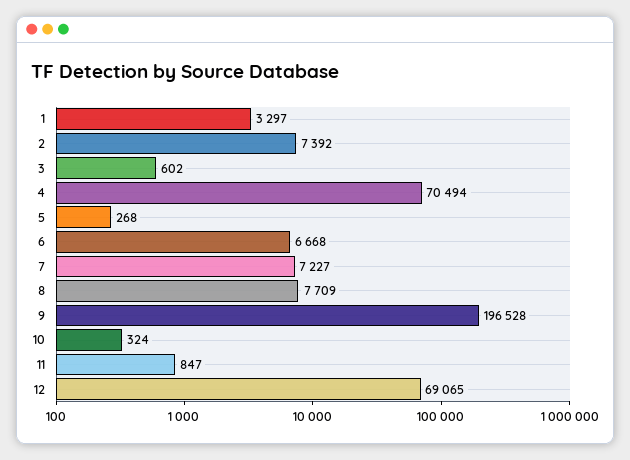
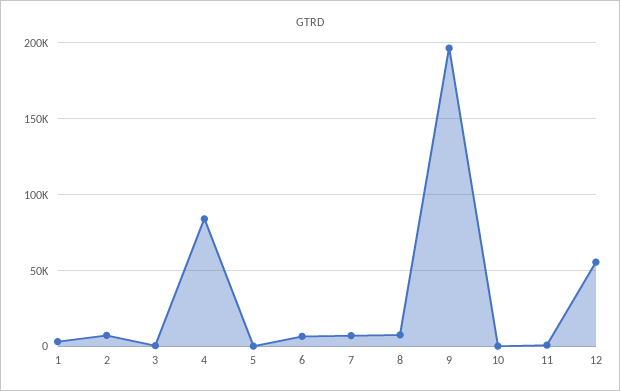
4: 70494 -> 85000
12: 69065 -> 55000

